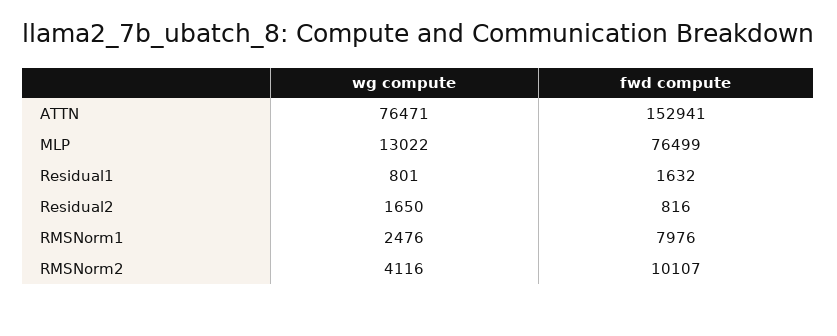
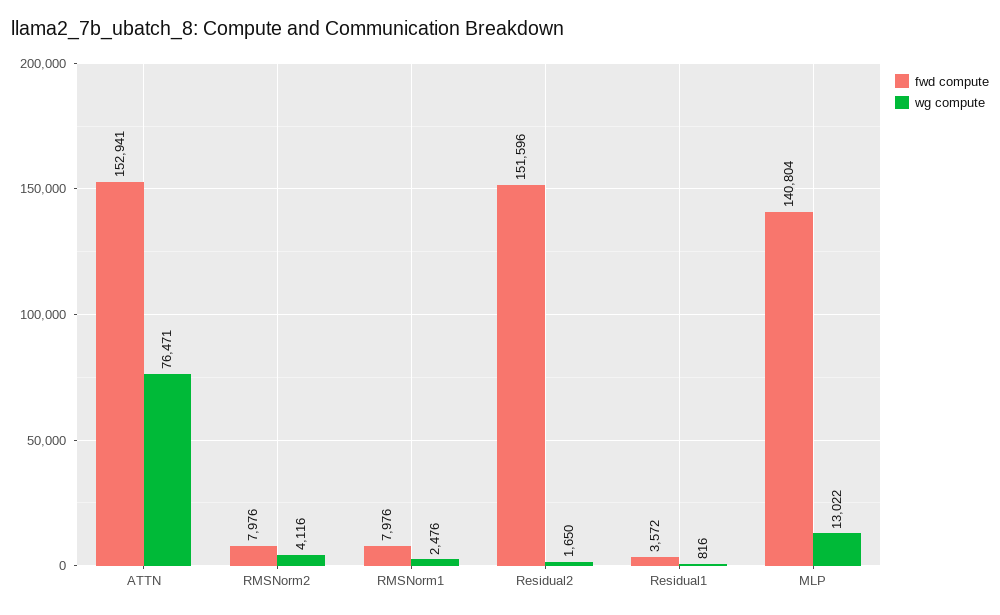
fwd compute, MLP: 76499 -> 140804
wg compute, Residual1: 801 -> 816
fwd compute, Residual1: 1632 -> 3572
fwd compute, Residual2: 816 -> 151596
fwd compute, RMSNorm2: 10107 -> 7976

